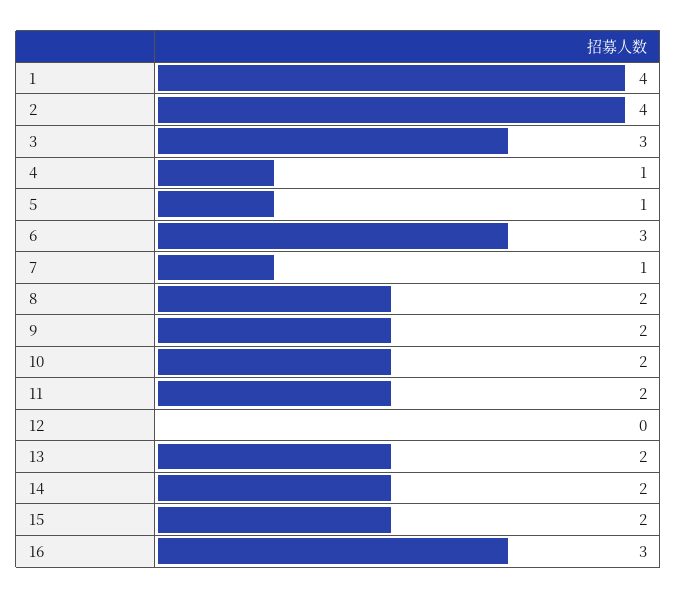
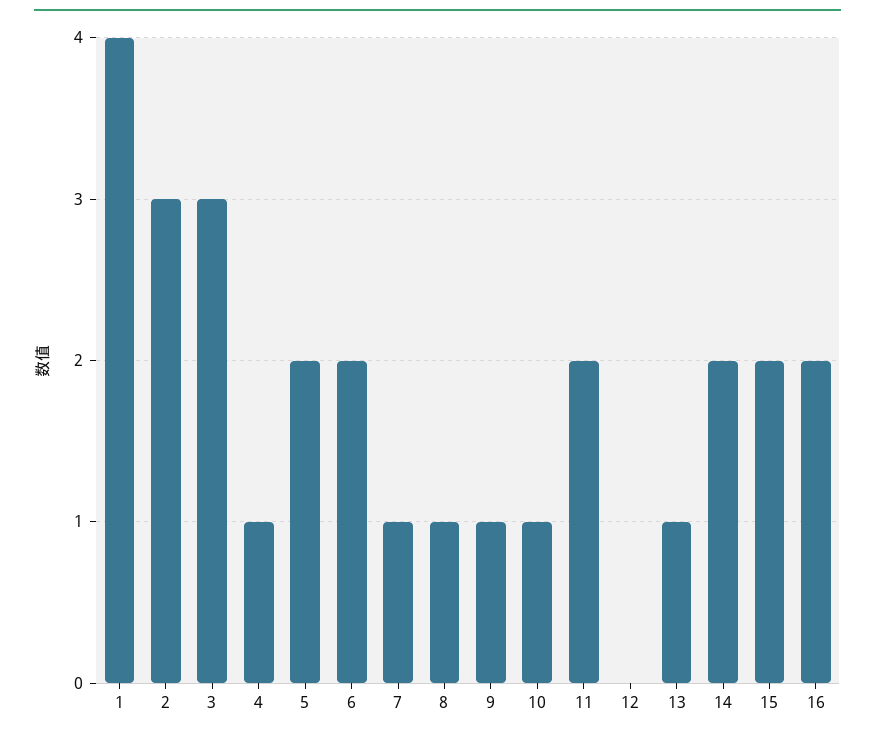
2: 4 -> 3
5: 1 -> 2
6: 3 -> 2
8: 2 -> 1
9: 2 -> 1
10: 2 -> 1
13: 2 -> 1
16: 3 -> 2

